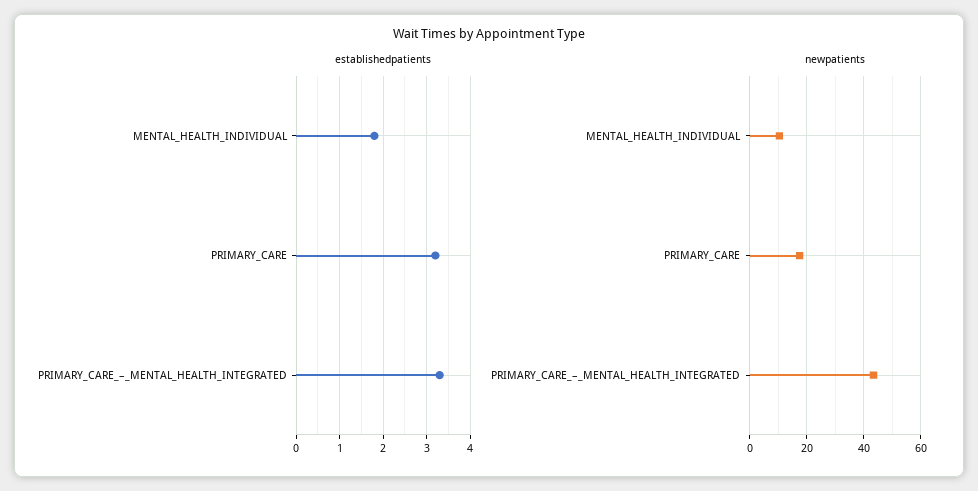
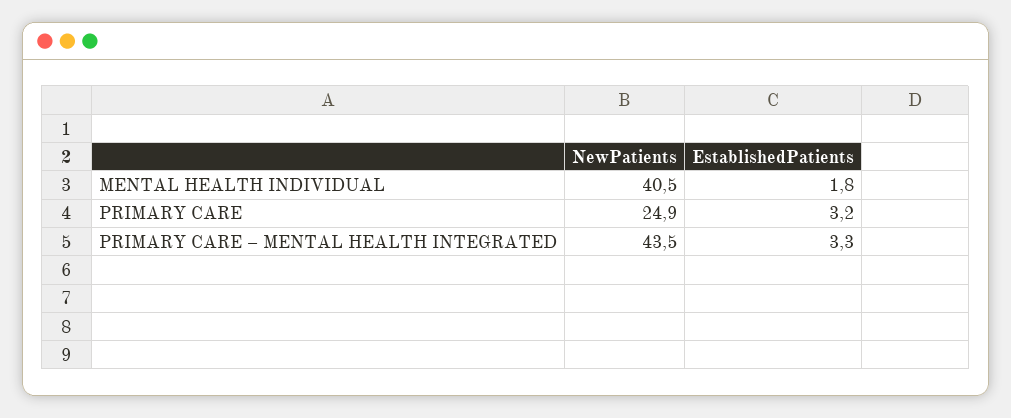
newpatients, MENTAL_HEALTH_INDIVIDUAL: 10 -> 40.5
newpatients, PRIMARY_CARE: 17.5 -> 24.9

